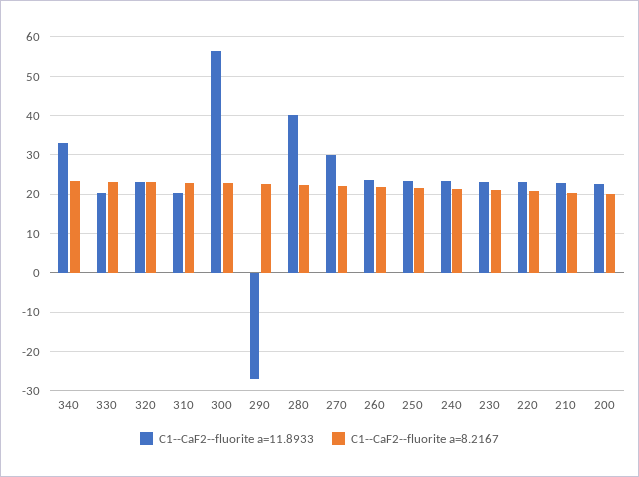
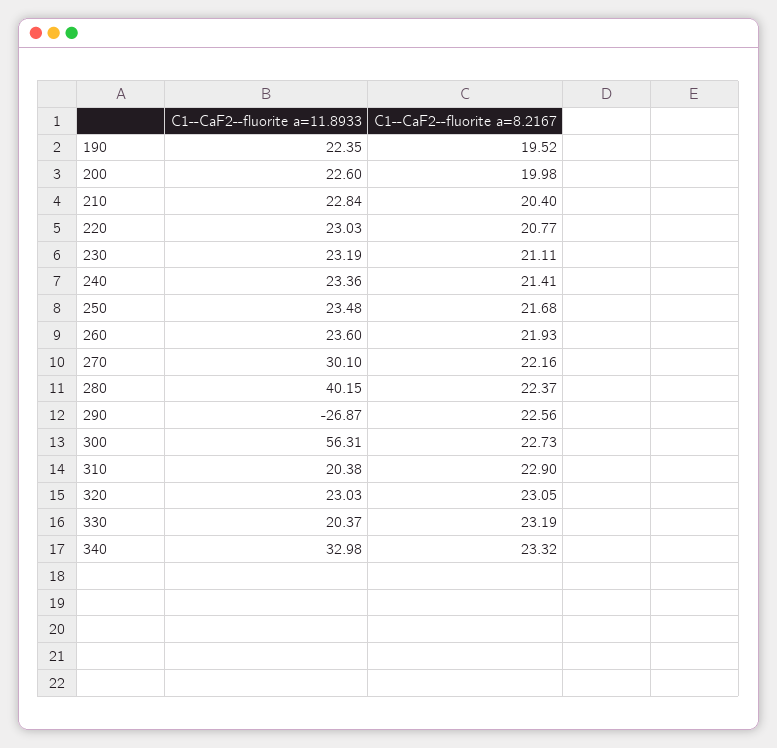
C1--CaF2--fluorite a=11.8933, 190: none -> 22.35
C1--CaF2--fluorite a=8.2167, 190: none -> 19.52

